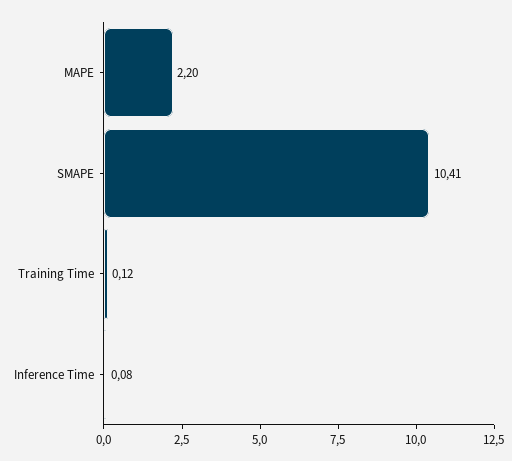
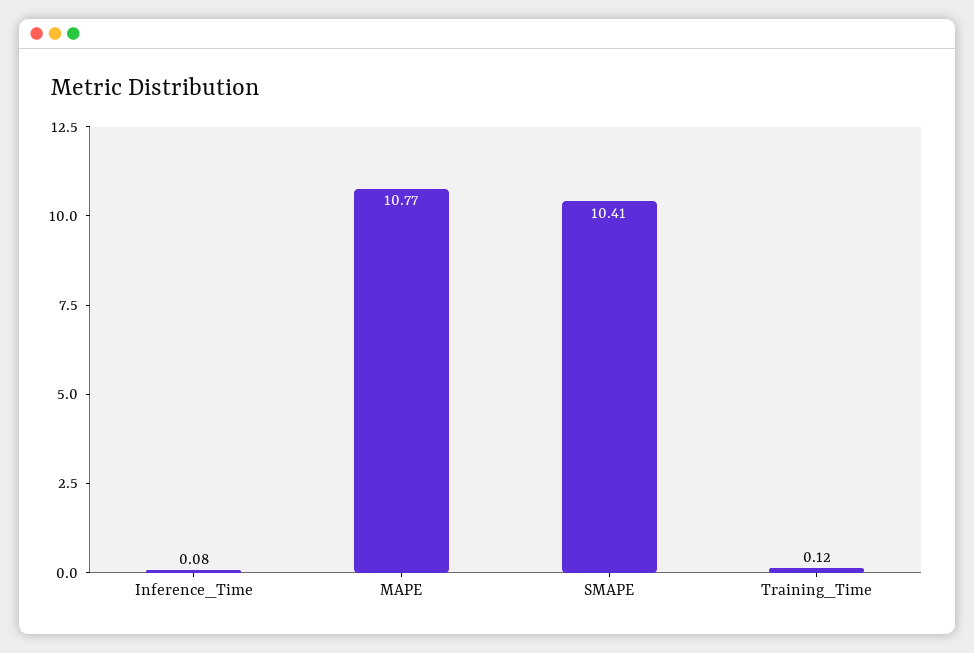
MAPE: 2.2 -> 10.77

